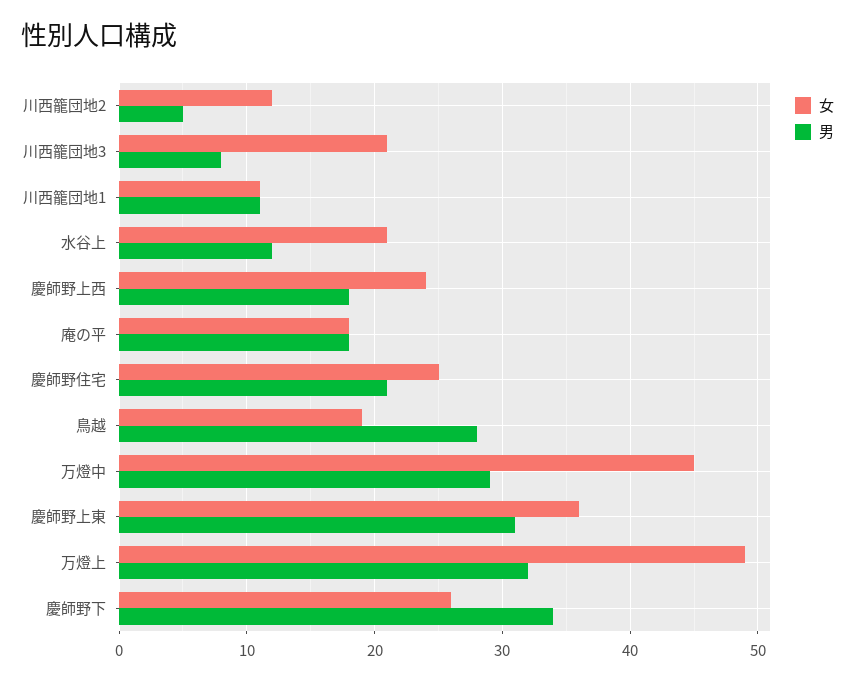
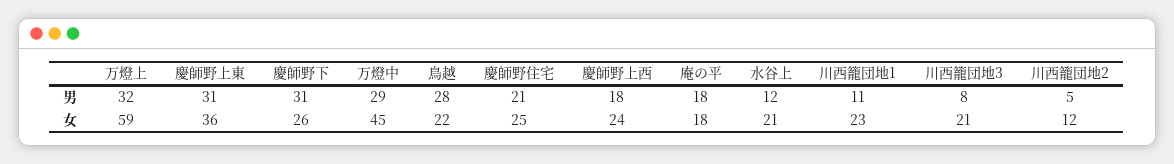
女, 川西籠団地1: 11 -> 23
女, 鳥越: 19 -> 22
女, 万燈上: 49 -> 59
男, 慶師野下: 34 -> 31

